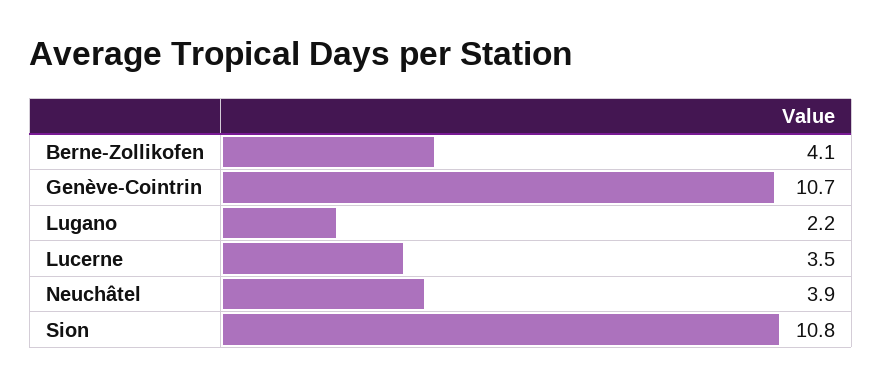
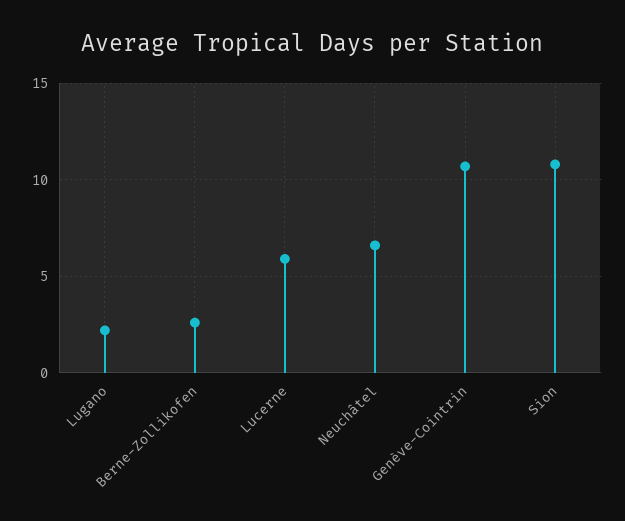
Berne-Zollikofen: 4.1 -> 2.5
Lucerne: 3.5 -> 6
Neuchâtel: 3.9 -> 6.5

